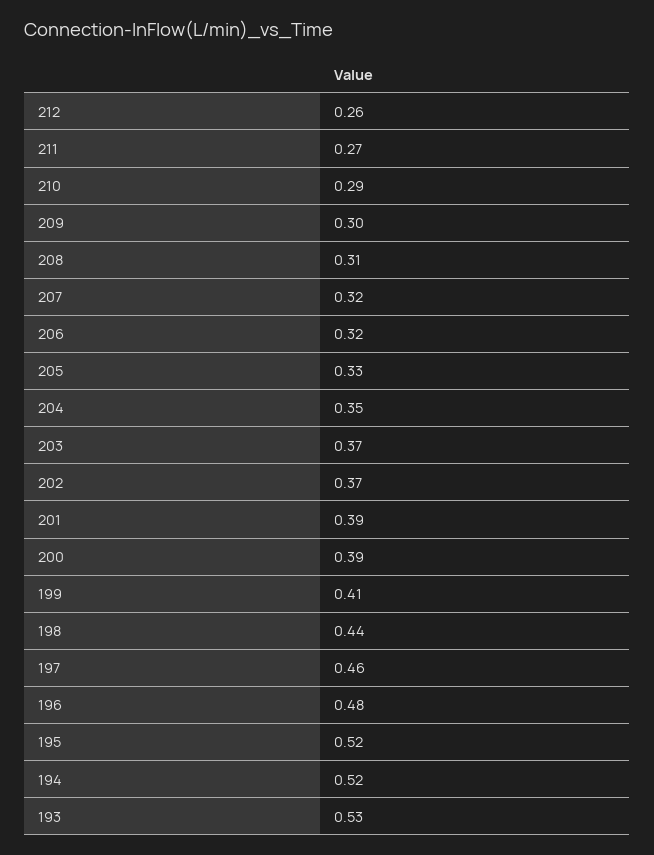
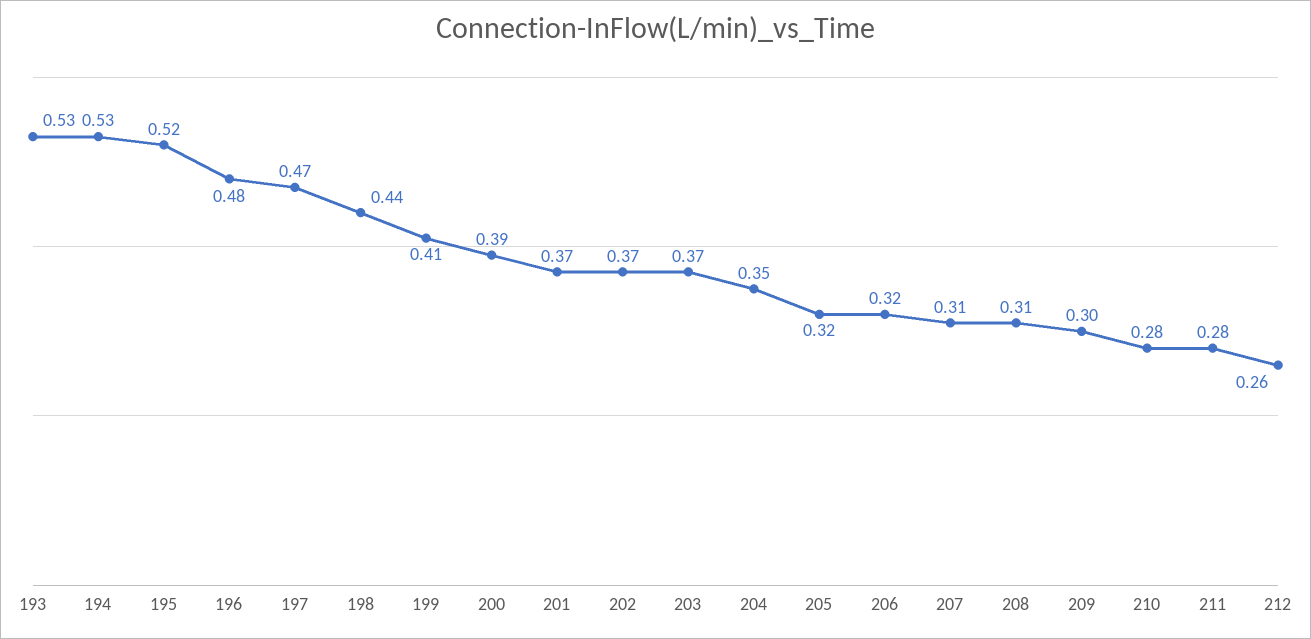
211: 0.27 -> 0.28
210: 0.29 -> 0.28
207: 0.32 -> 0.31
205: 0.33 -> 0.32
201: 0.39 -> 0.37
197: 0.46 -> 0.47
194: 0.52 -> 0.53

